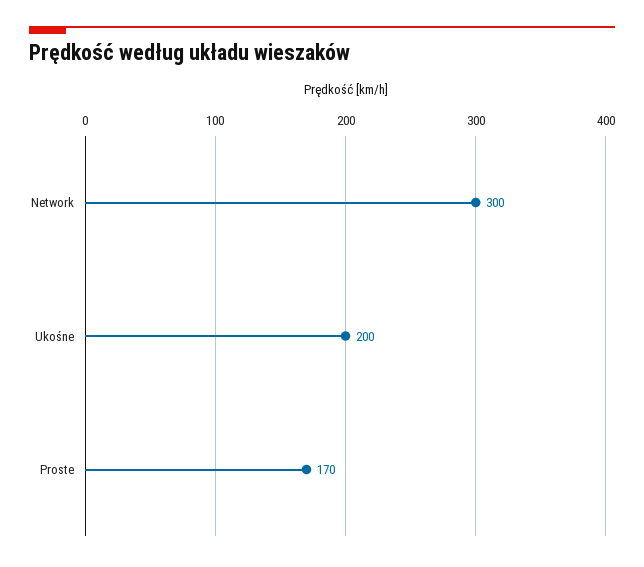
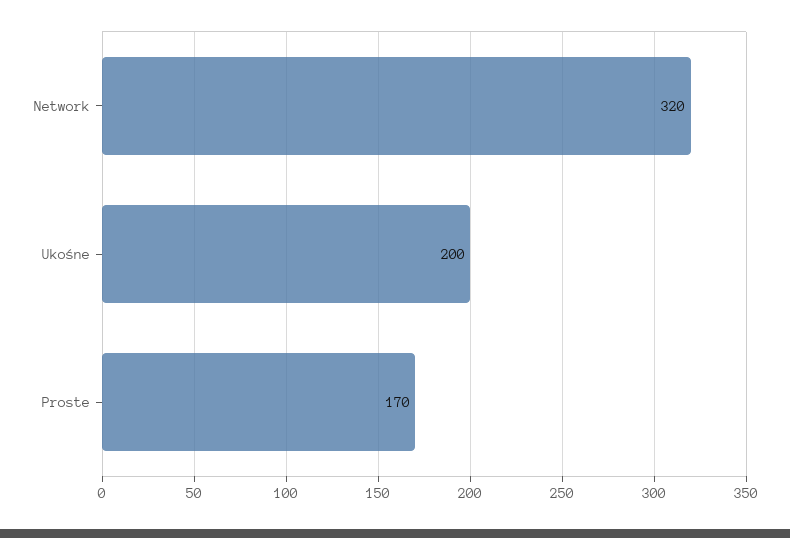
Network: 300 -> 320

